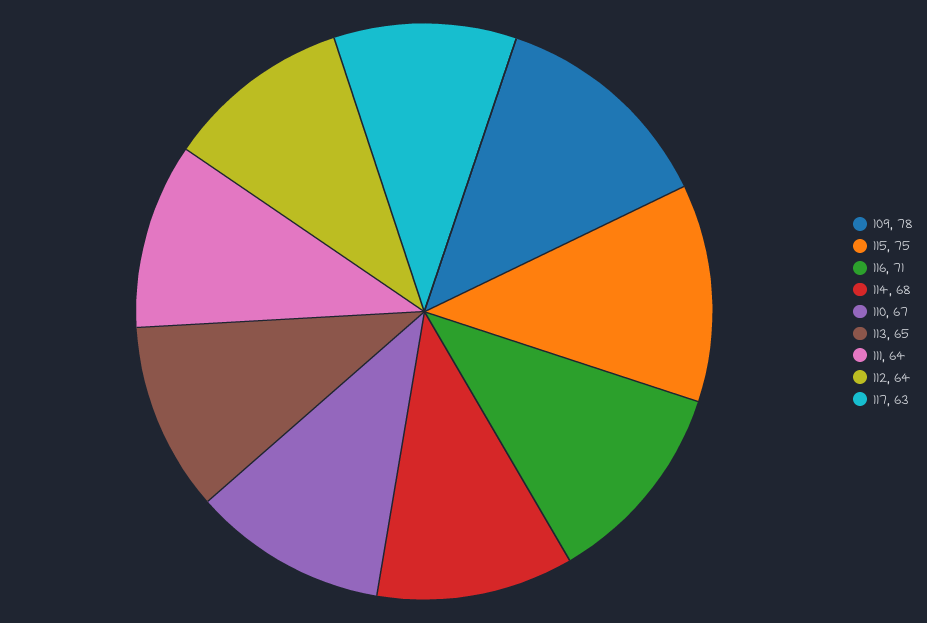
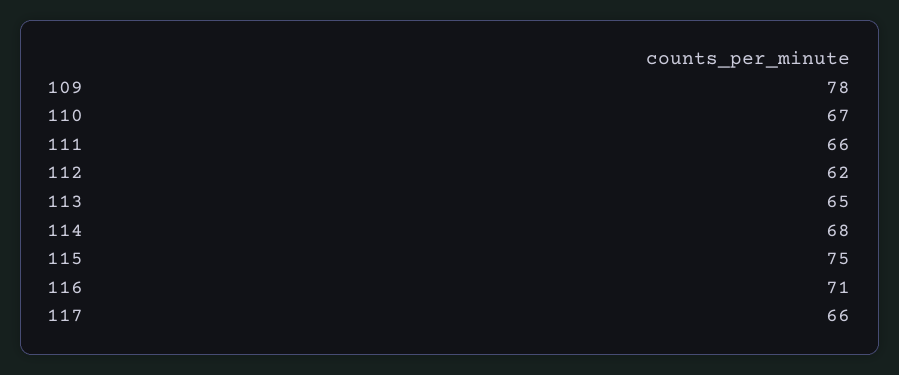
111: 64 -> 66
112: 64 -> 62
117: 63 -> 66

